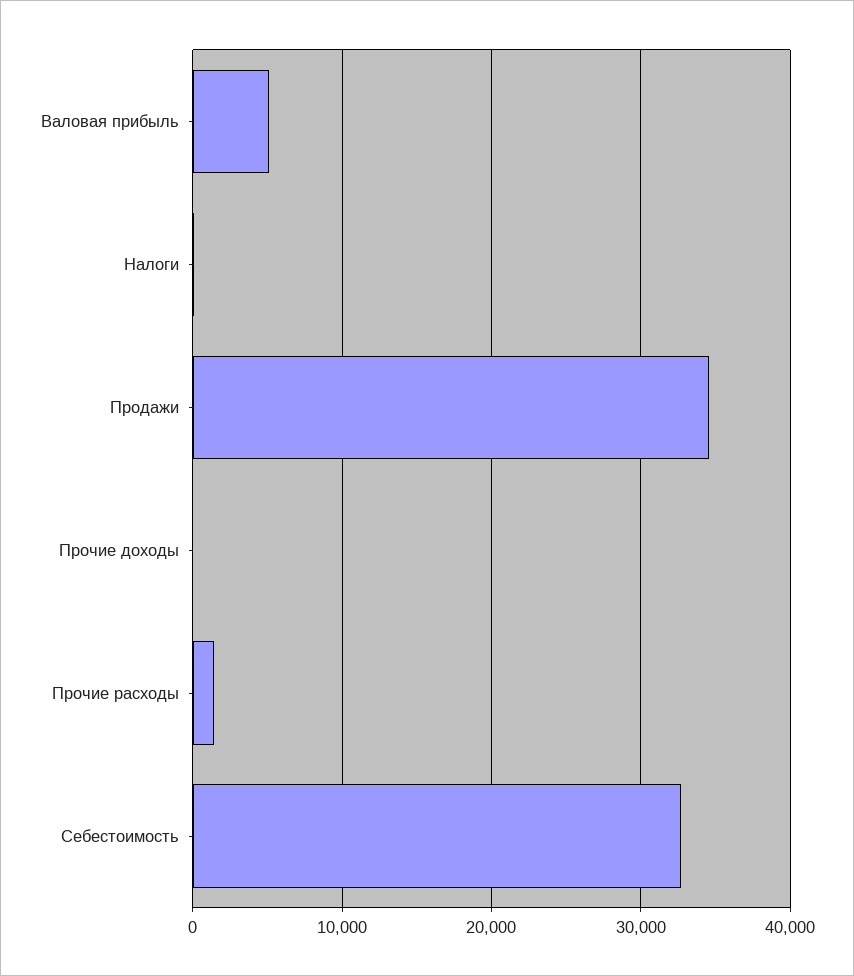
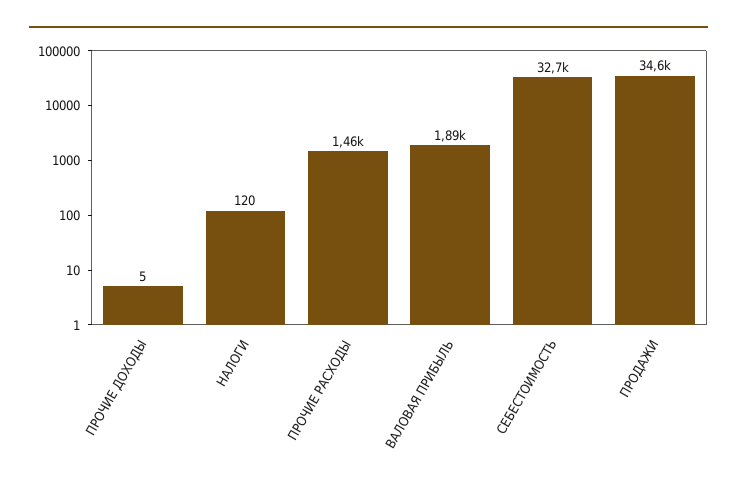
Валовая прибыль: 5000 -> 1890

